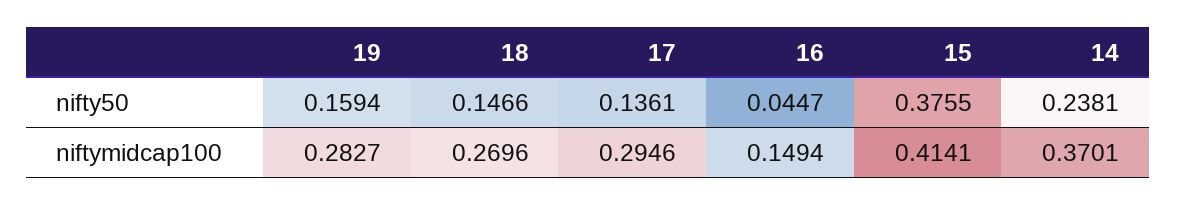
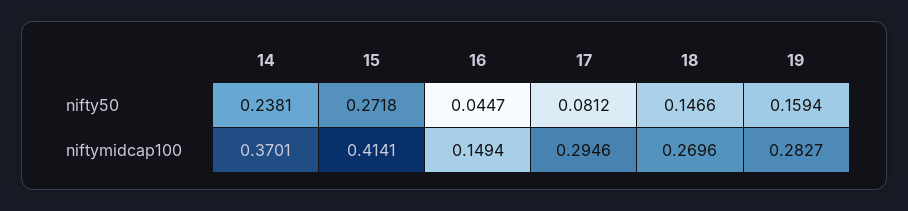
17, nifty50: 0.1361 -> 0.0812
15, nifty50: 0.3755 -> 0.2718

